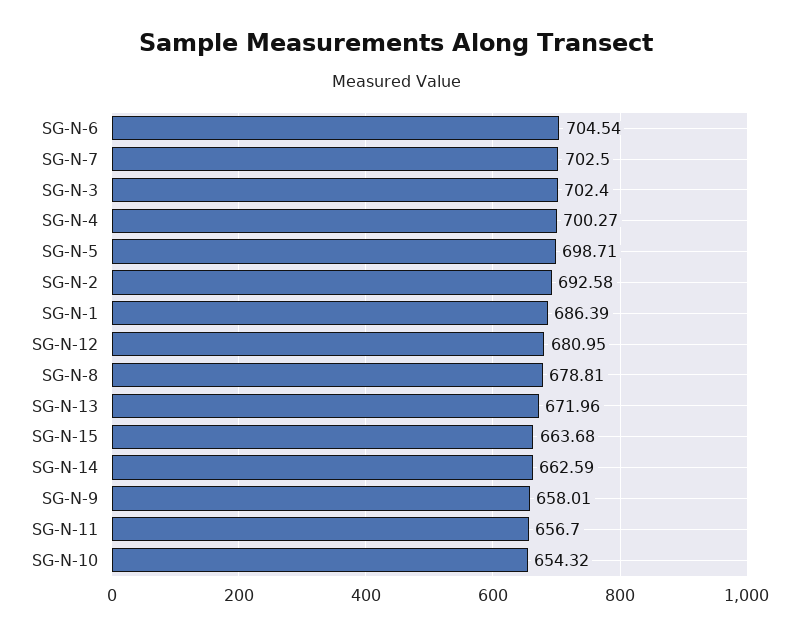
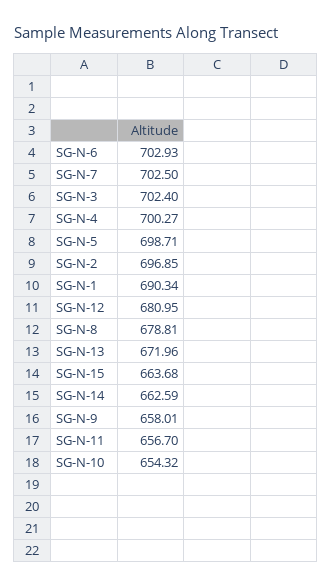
SG-N-6: 704.54 -> 702.93
SG-N-2: 692.58 -> 696.85
SG-N-1: 686.39 -> 690.34

